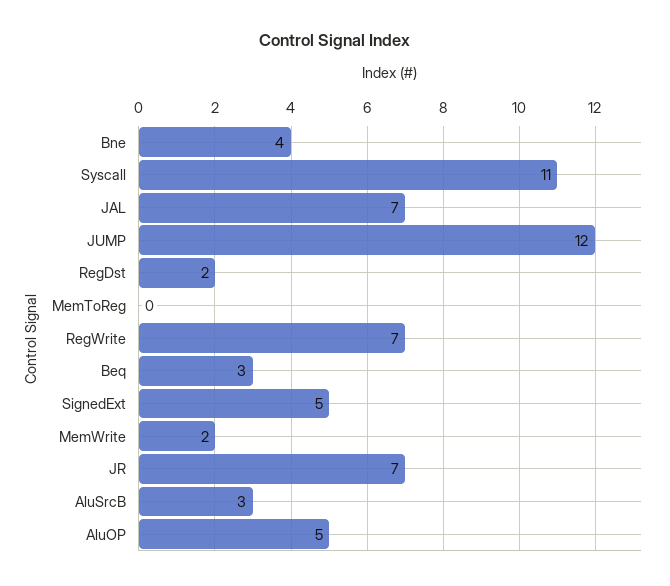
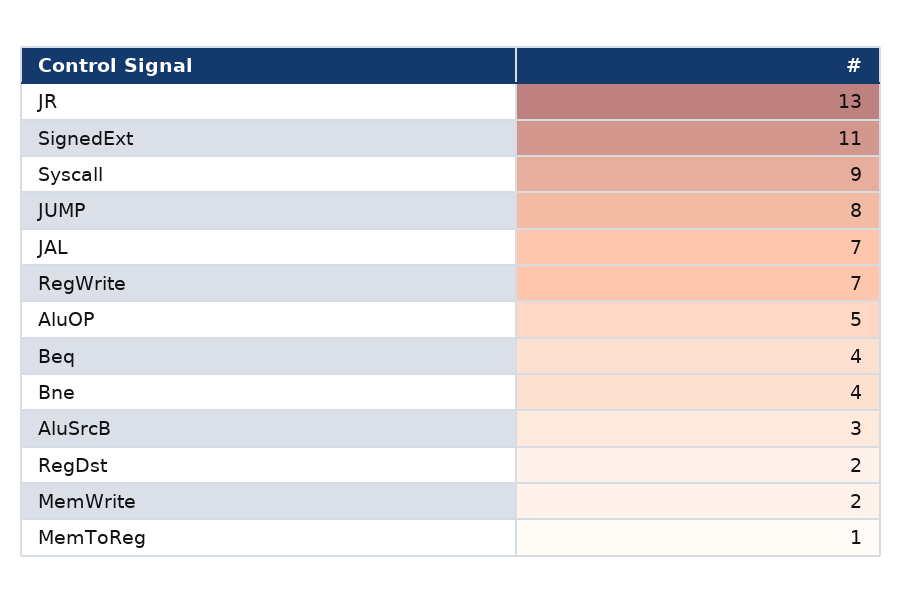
Syscall: 11 -> 9
JUMP: 12 -> 8
MemToReg: 0 -> 1
Beq: 3 -> 4
SignedExt: 5 -> 11
JR: 7 -> 13

